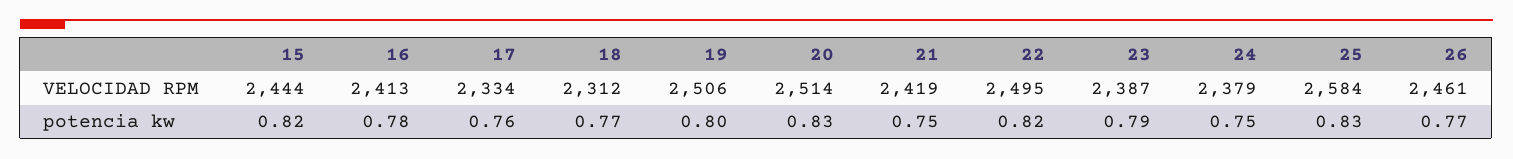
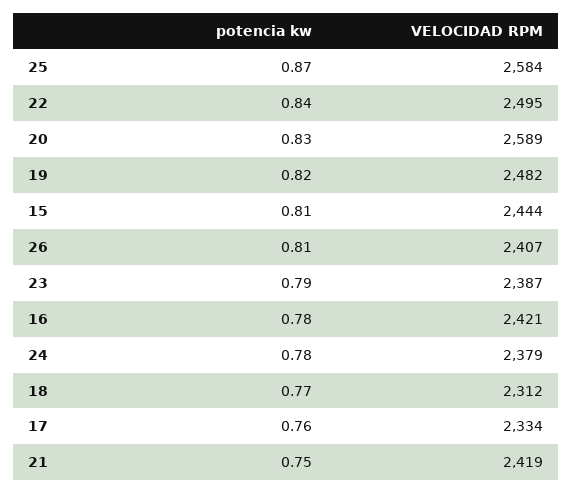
16, VELOCIDAD RPM: 2413 -> 2421
19, VELOCIDAD RPM: 2506 -> 2482
20, VELOCIDAD RPM: 2514 -> 2589
26, VELOCIDAD RPM: 2461 -> 2407
15, potencia kw: 0.82 -> 0.81
19, potencia kw: 0.8 -> 0.82
22, potencia kw: 0.82 -> 0.84
24, potencia kw: 0.75 -> 0.78
25, potencia kw: 0.83 -> 0.87
26, potencia kw: 0.77 -> 0.81

